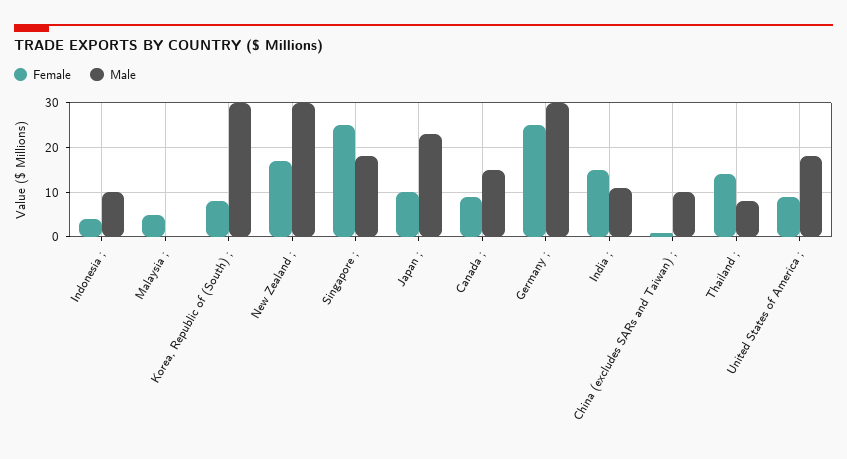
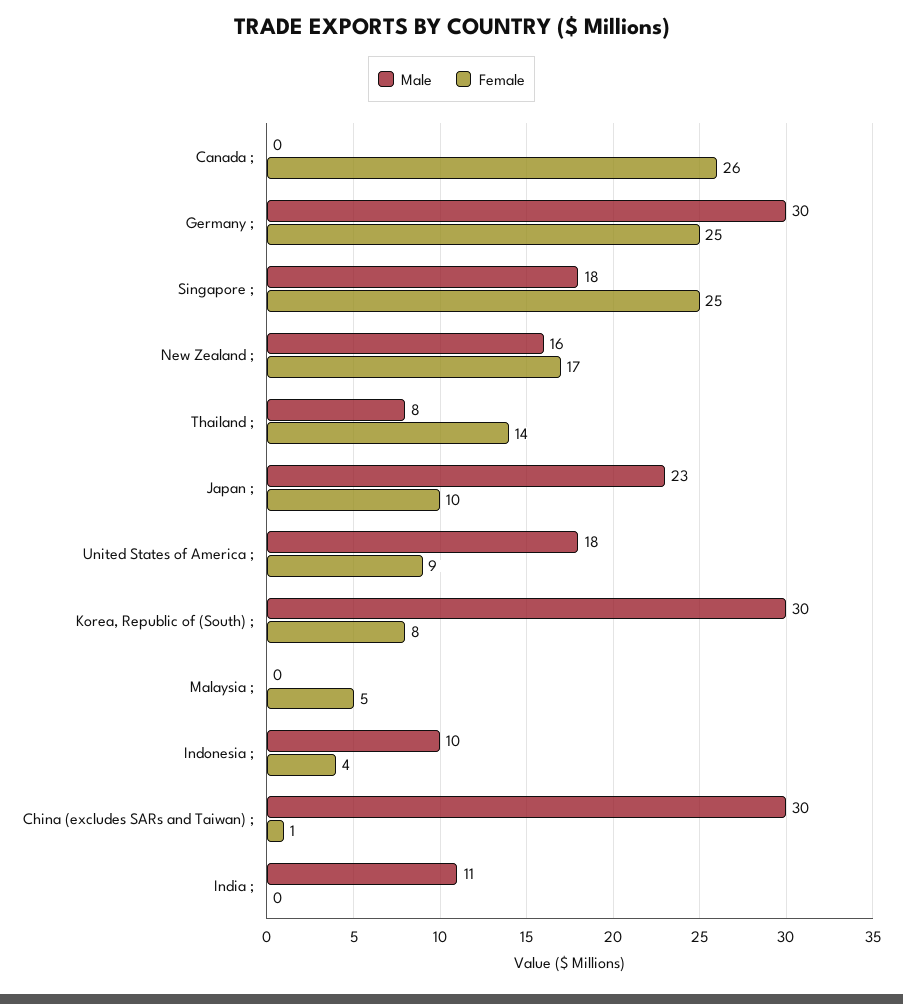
Male, New Zealand ;: 30 -> 16
Female, Canada ;: 10 -> 26
Male, Canada ;: 15 -> 0
Female, India ;: 15 -> 0
Male, China (excludes SARs and Taiwan) ;: 10 -> 30

